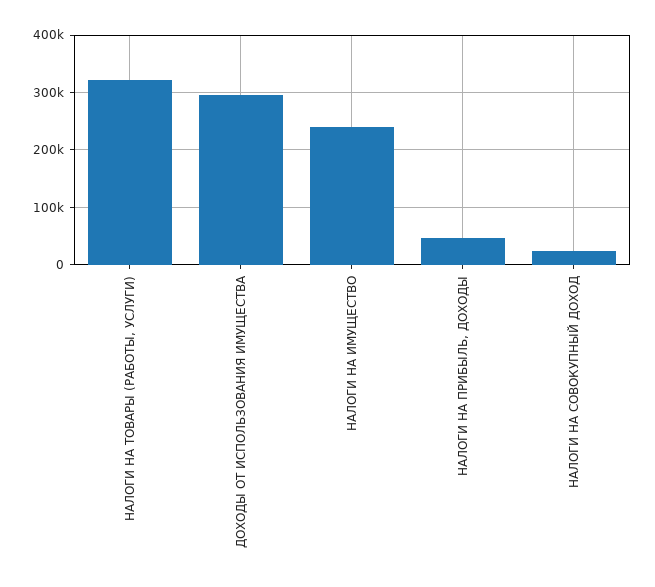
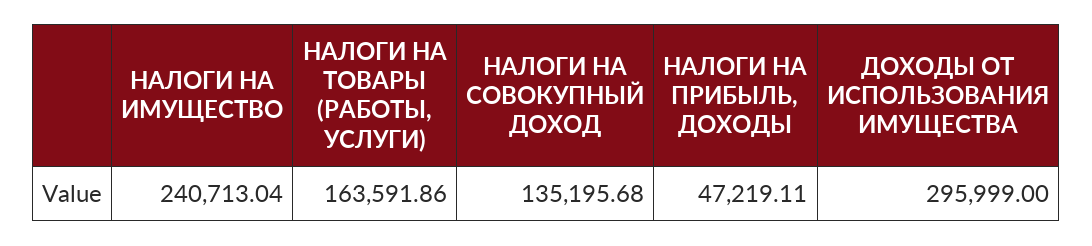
НАЛОГИ НА ТОВАРЫ (РАБОТЫ, УСЛУГИ): 320000 -> 163591.86
НАЛОГИ НА СОВОКУПНЫЙ ДОХОД: 20000 -> 135195.68

